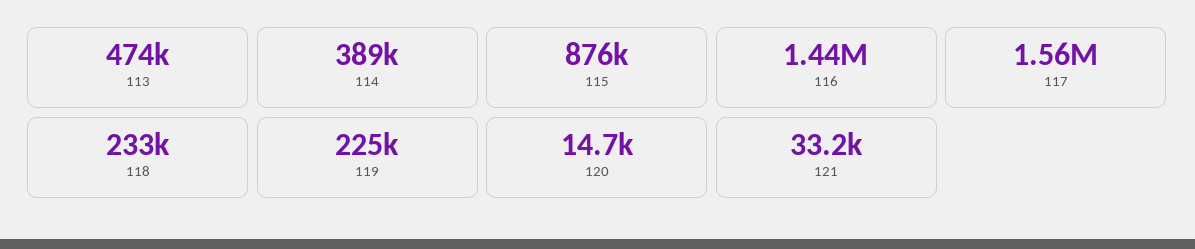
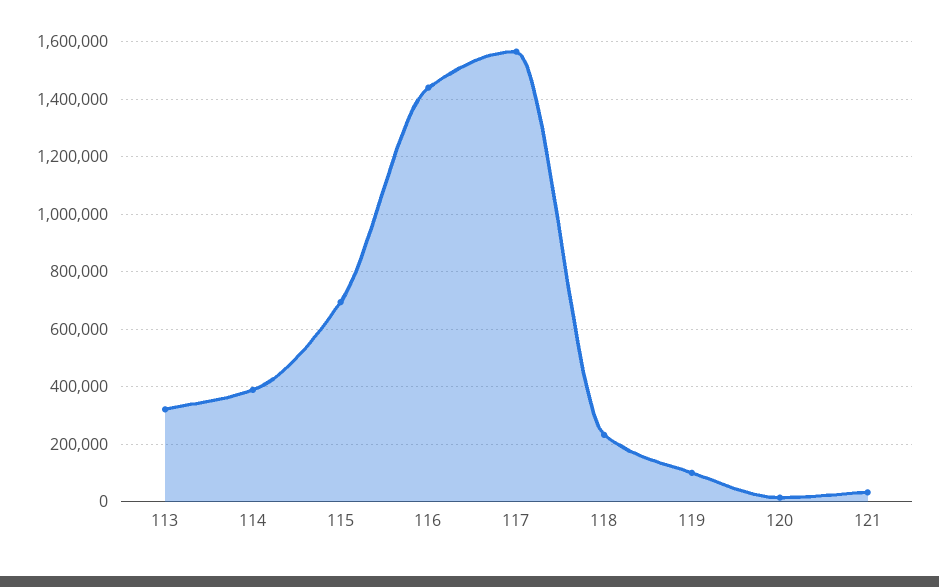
113: 474000 -> 325000
115: 876000 -> 700000
119: 225000 -> 100000

